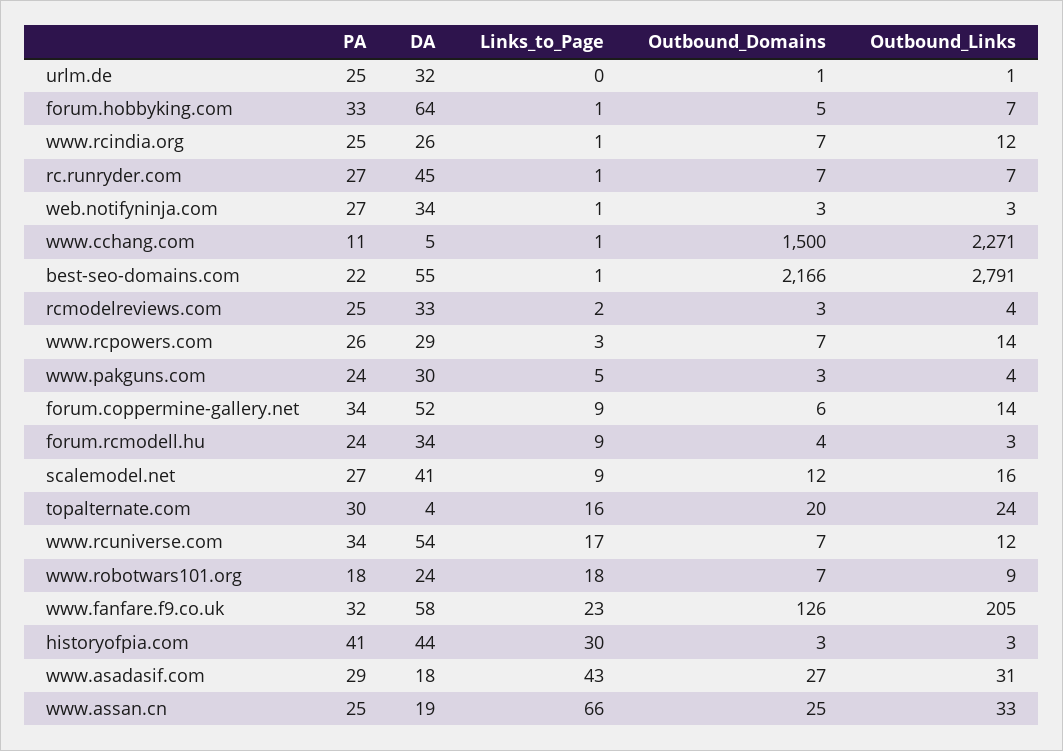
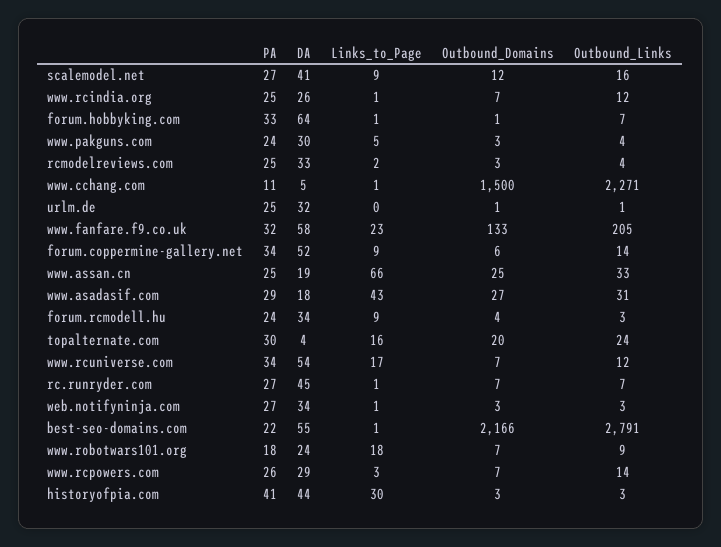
Outbound_Domains, forum.hobbyking.com: 5 -> 1
Outbound_Domains, www.fanfare.f9.co.uk: 126 -> 133

